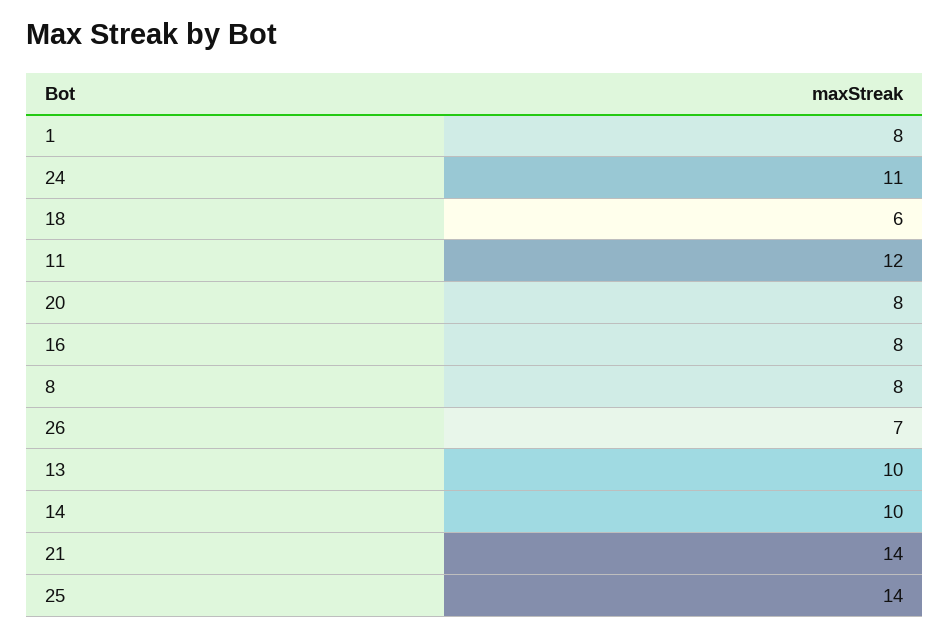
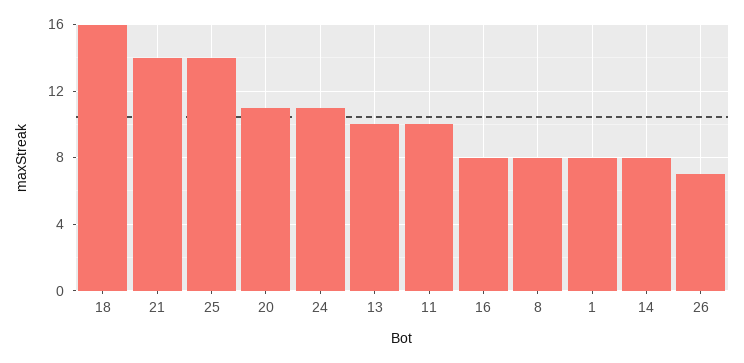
18: 6 -> 16
11: 12 -> 10
20: 8 -> 11
14: 10 -> 8

